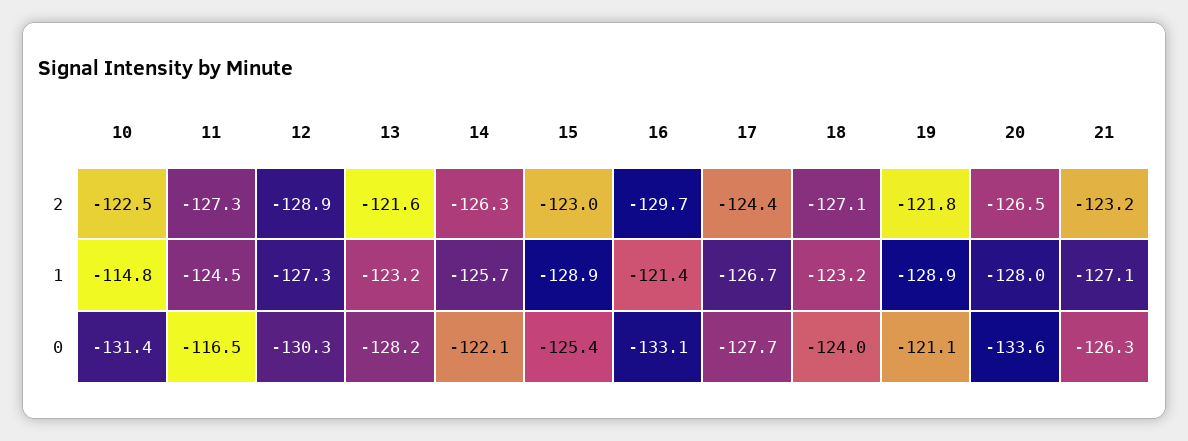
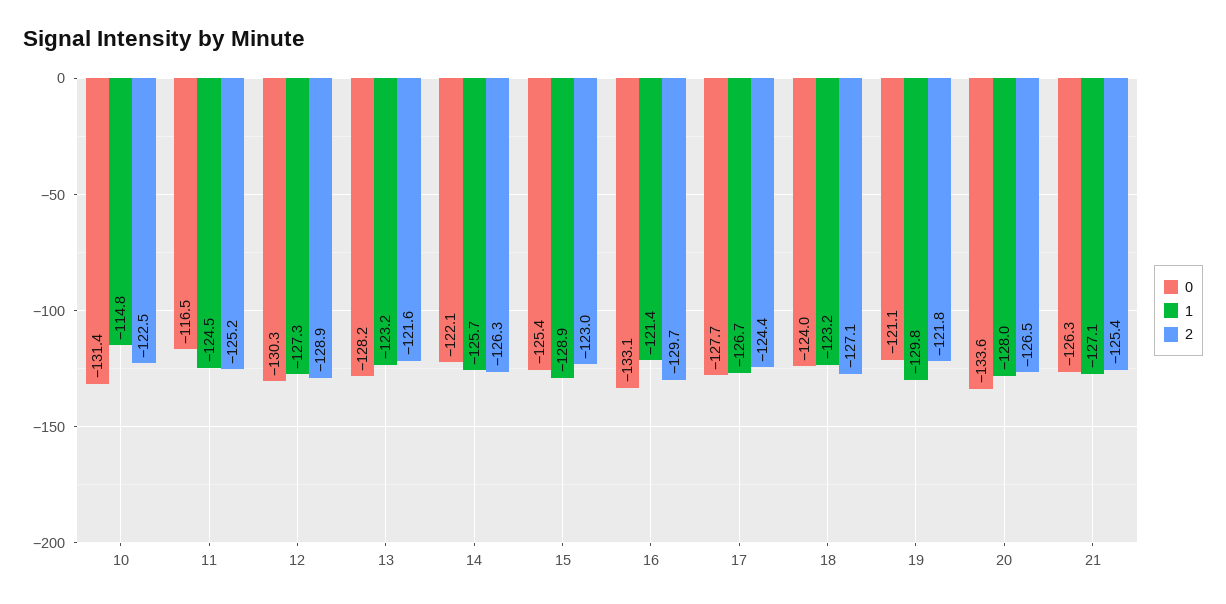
2, 11: -127.3 -> -125.2
2, 21: -123.2 -> -125.4
1, 19: -128.9 -> -129.8

